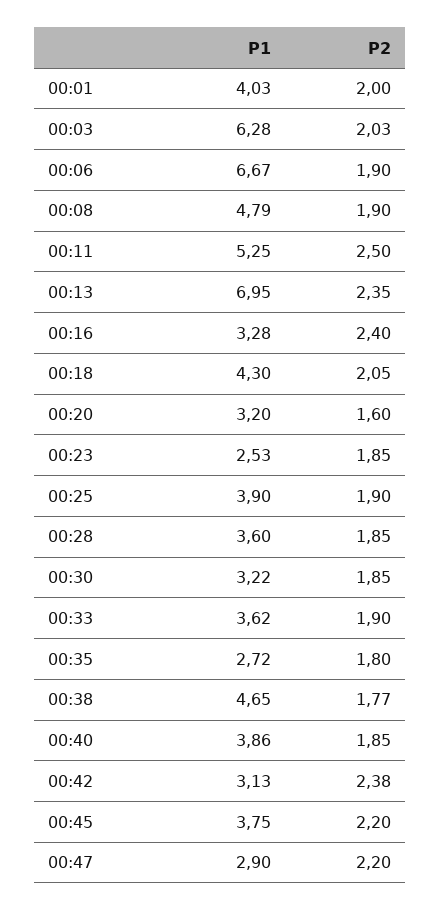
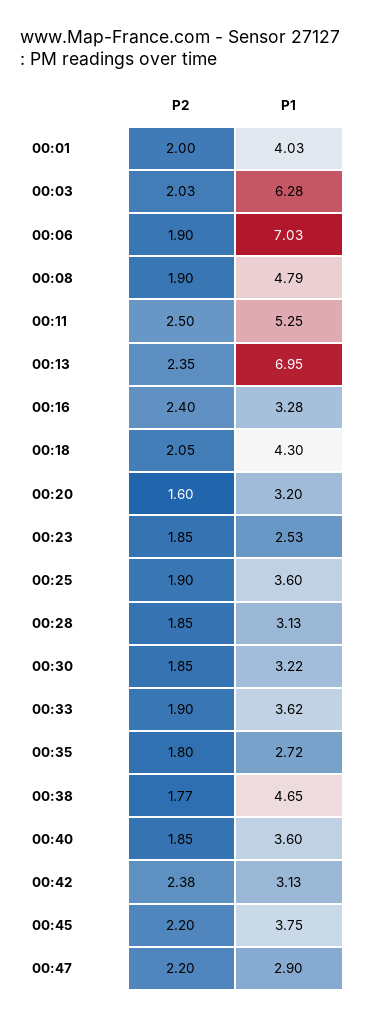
P1, 00:06: 6.67 -> 7.03
P1, 00:25: 3.9 -> 3.6
P1, 00:28: 3.6 -> 3.13
P1, 00:40: 3.86 -> 3.6

